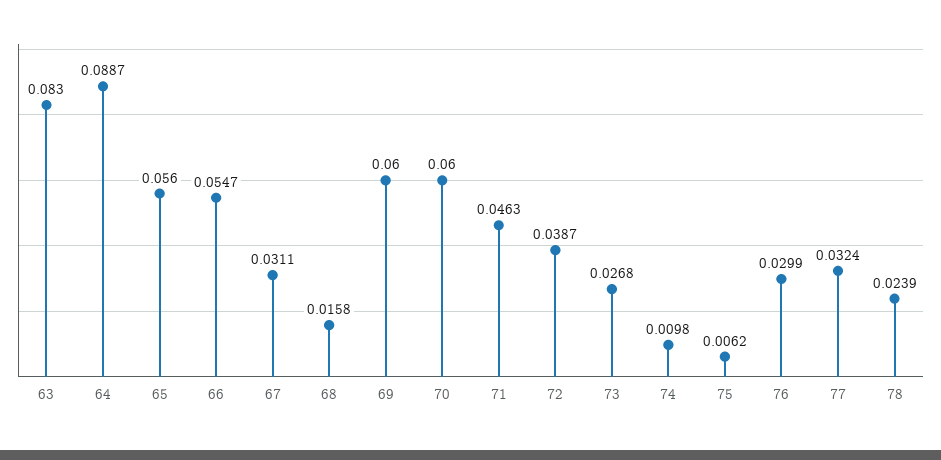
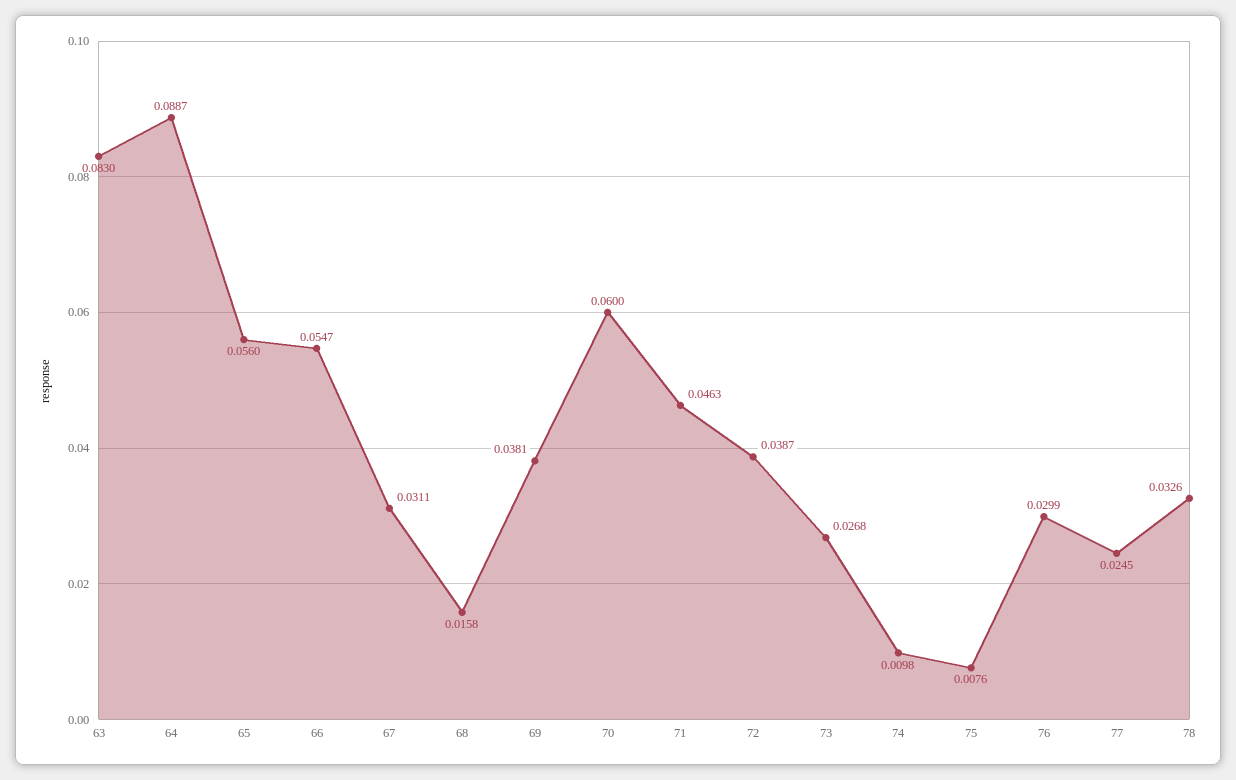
69: 0.06 -> 0.0381
75: 0.0062 -> 0.0076
77: 0.0324 -> 0.0245
78: 0.0239 -> 0.0326

